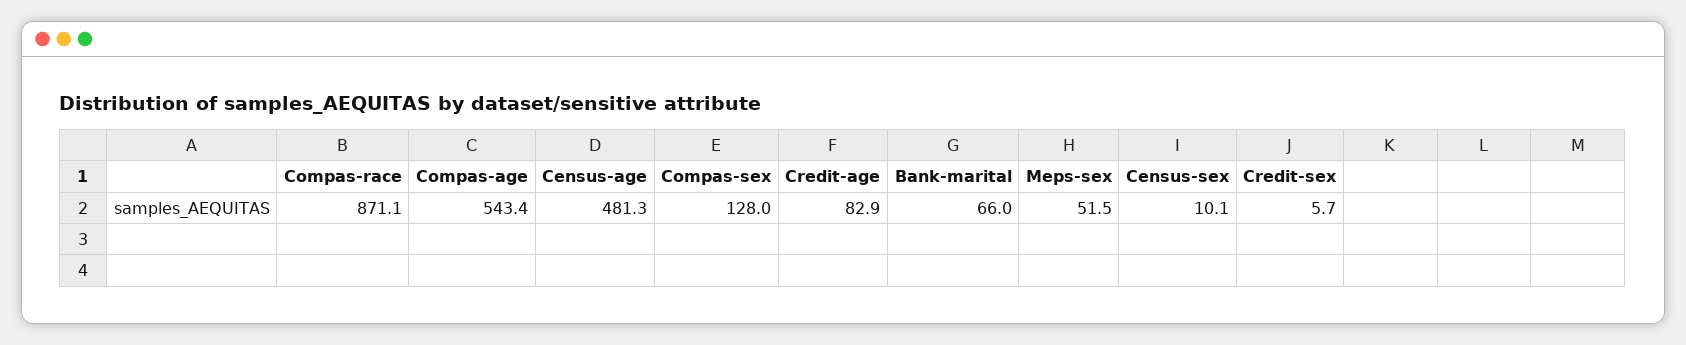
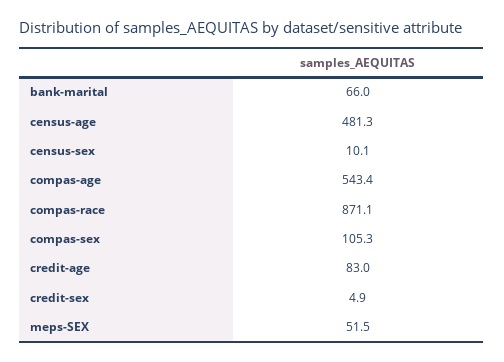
Compas-sex: 128 -> 105.3
Credit-age: 82.9 -> 83
Credit-sex: 5.7 -> 4.9

